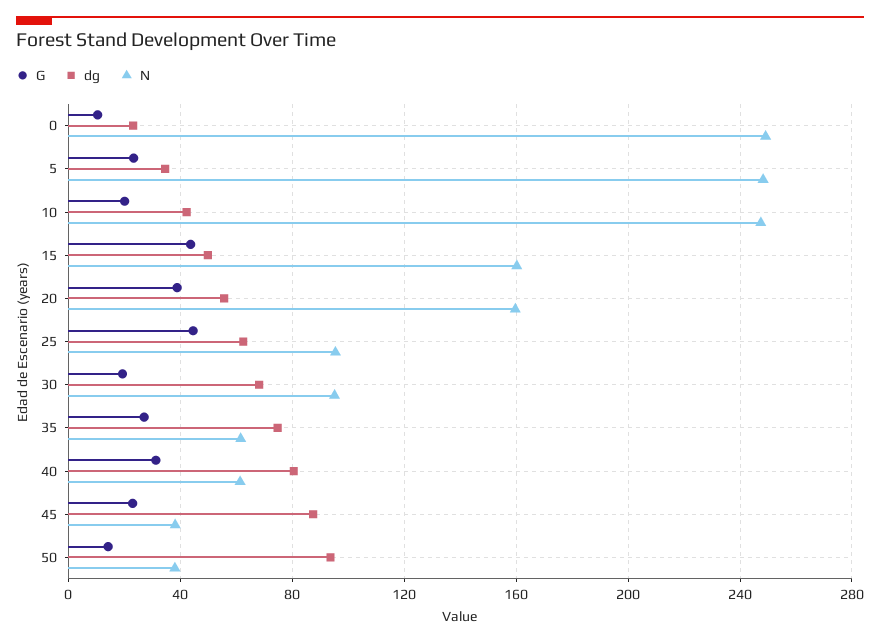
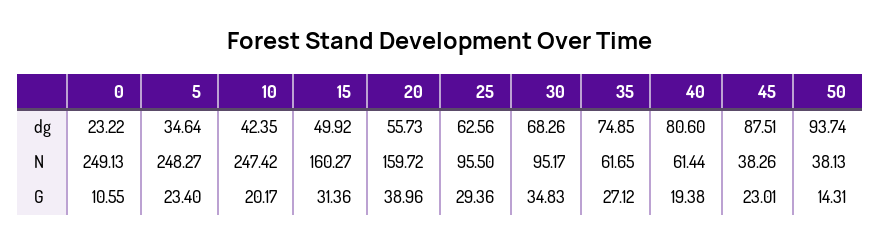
G, 15: 45 -> 31.36
G, 25: 45 -> 29.36
G, 30: 20 -> 34.83
G, 40: 30 -> 19.38

